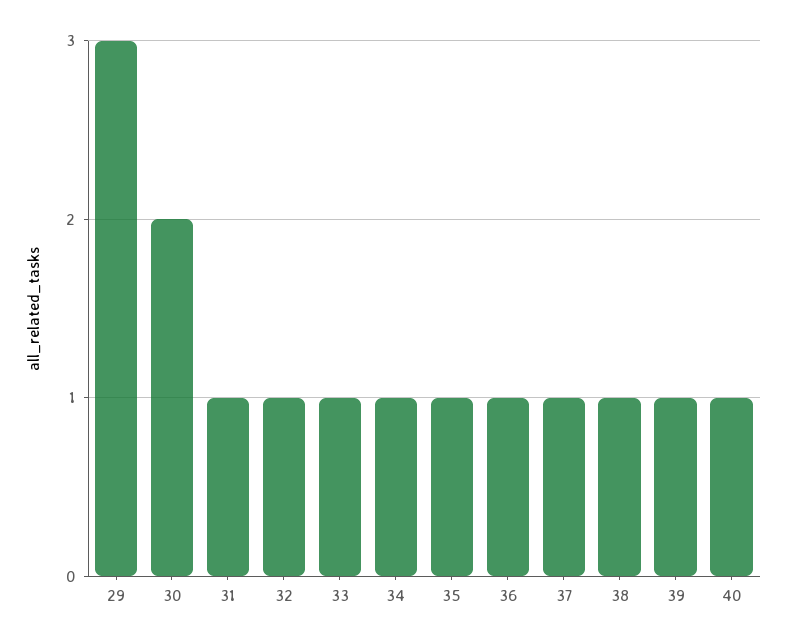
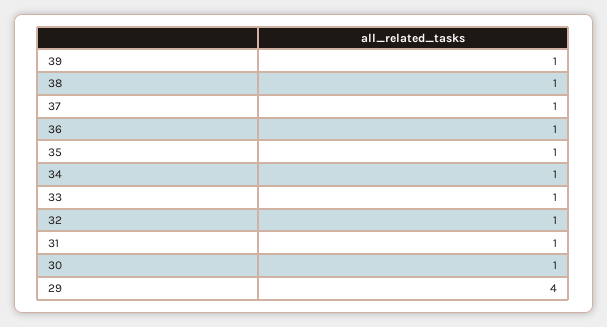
29: 3 -> 4
30: 2 -> 1
40: 1 -> none

